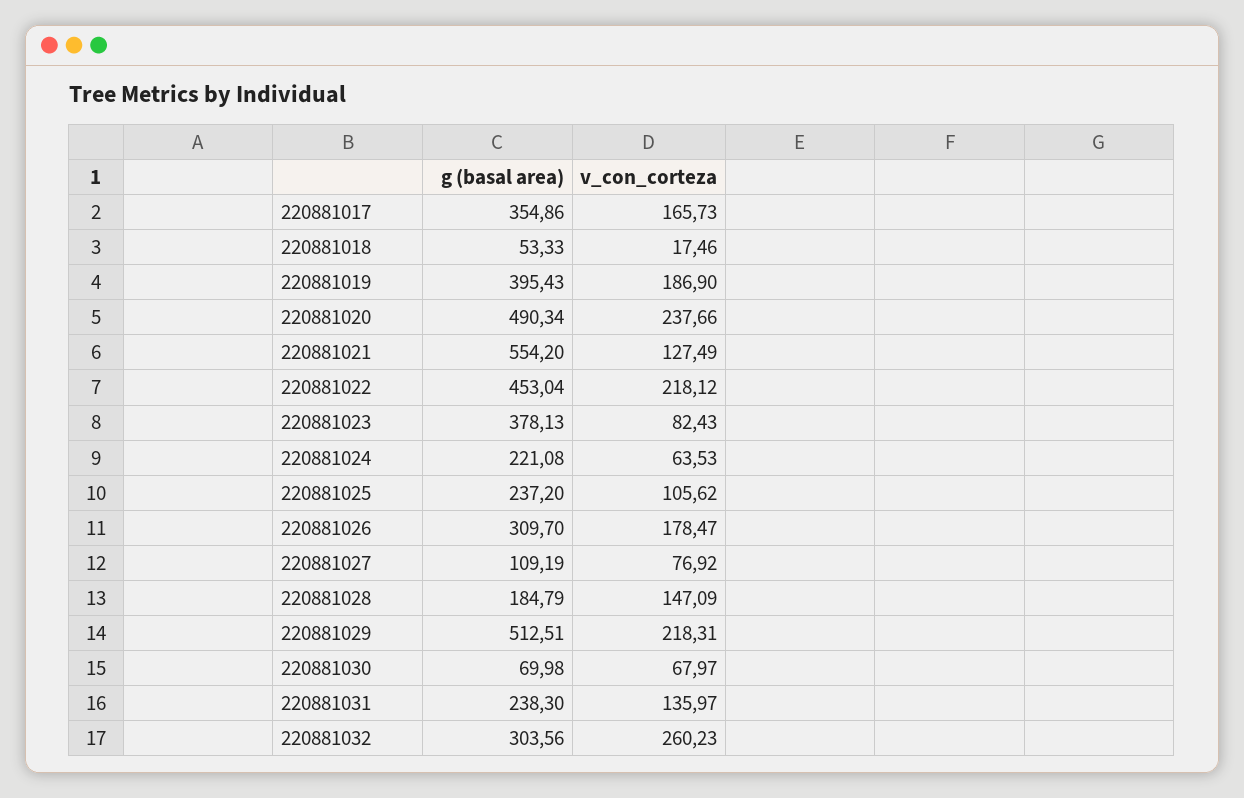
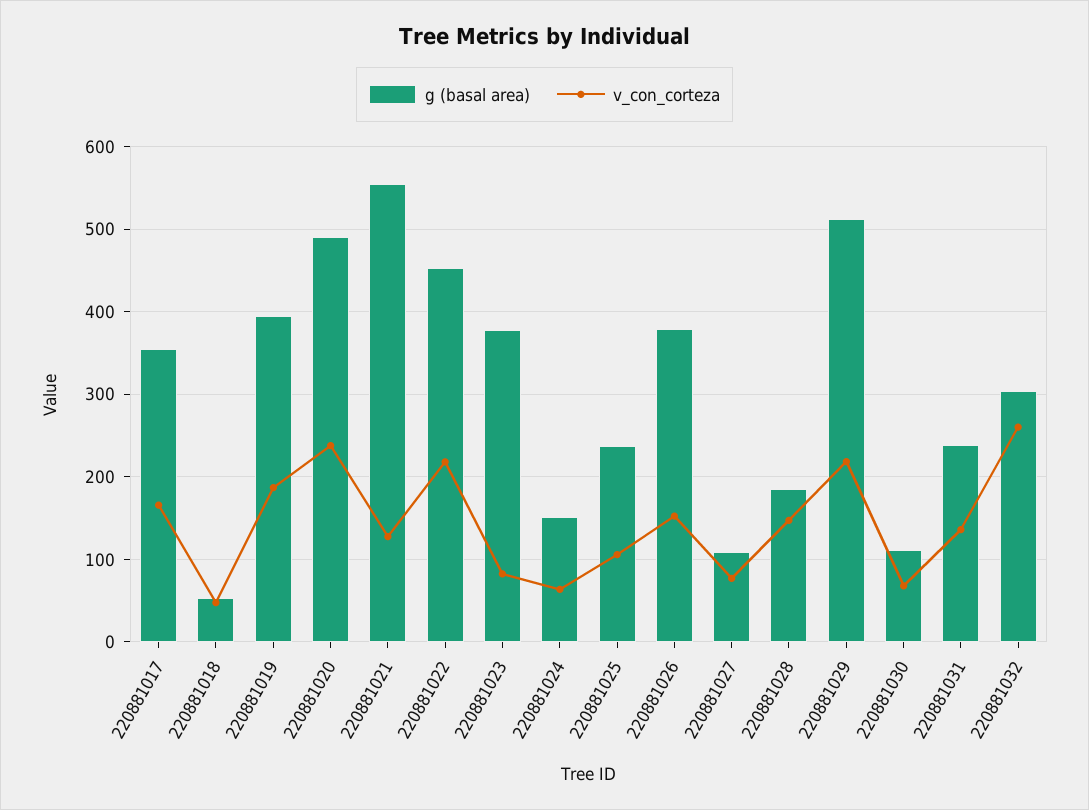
v_con_corteza, 220881018: 17.46 -> 50
g (basal area), 220881024: 221.08 -> 150
g (basal area), 220881026: 309.7 -> 380
v_con_corteza, 220881026: 178.47 -> 150
g (basal area), 220881030: 69.98 -> 110

